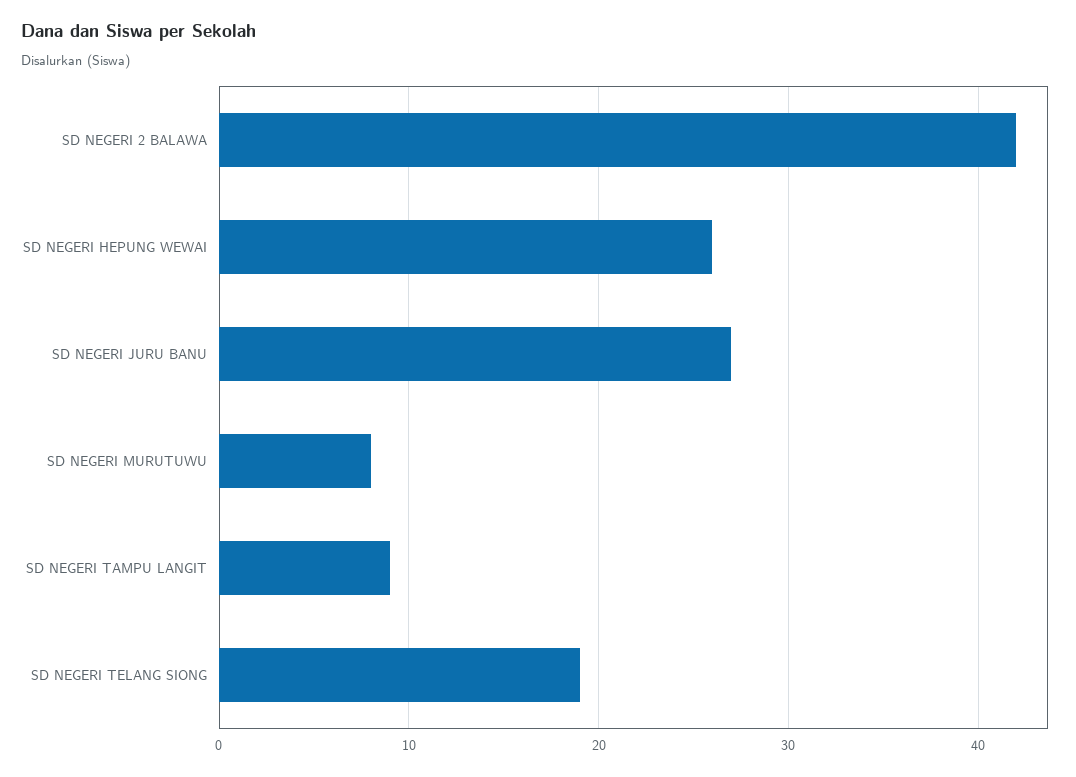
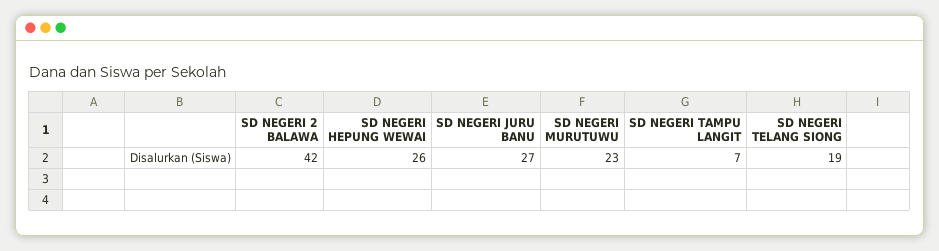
SD NEGERI MURUTUWU: 8 -> 23
SD NEGERI TAMPU LANGIT: 9 -> 7

